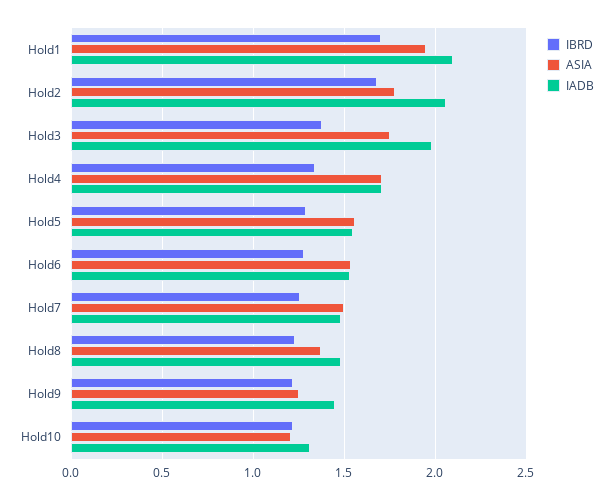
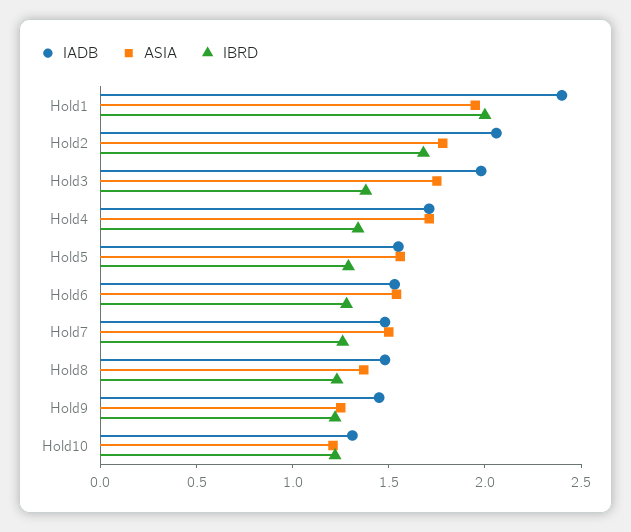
IBRD, Hold1: 1.7 -> 2
IADB, Hold1: 2.1 -> 2.4

